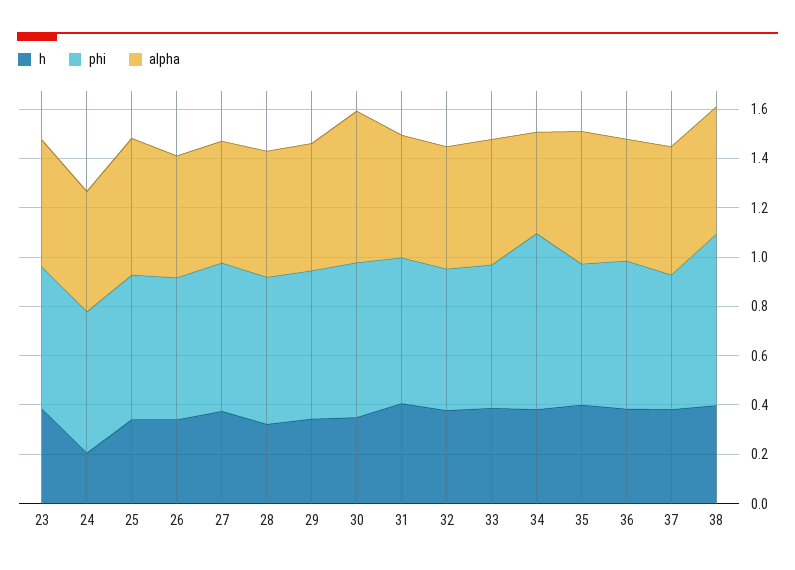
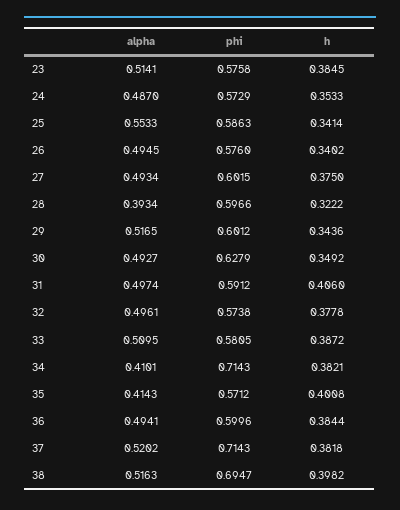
h, 24: 0.2 -> 0.3533
alpha, 28: 0.5 -> 0.3934
alpha, 30: 0.6 -> 0.4927
alpha, 35: 0.55 -> 0.4143
phi, 37: 0.55 -> 0.7143

